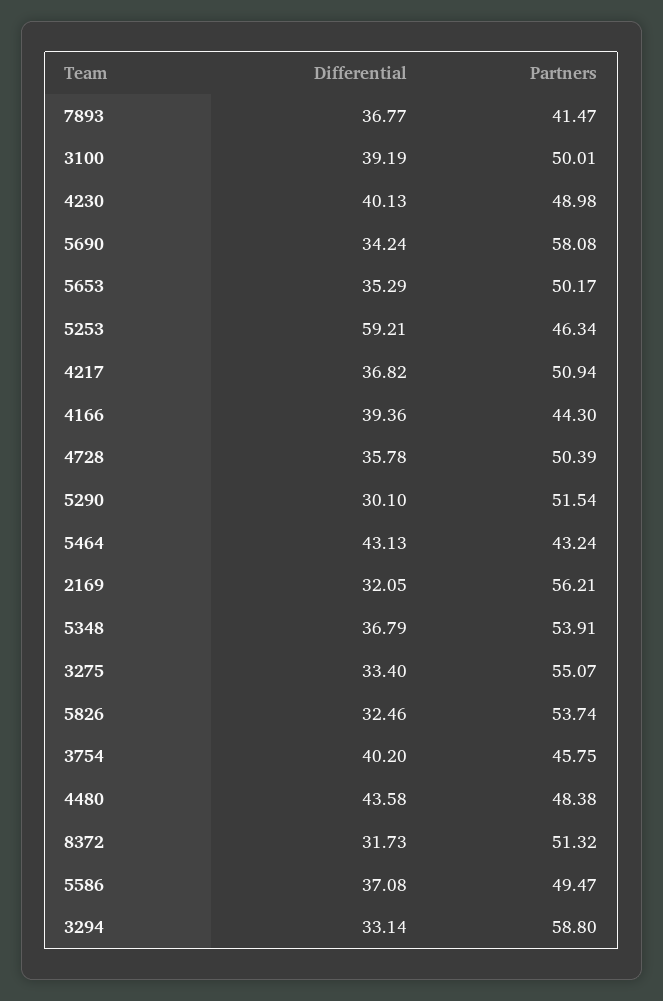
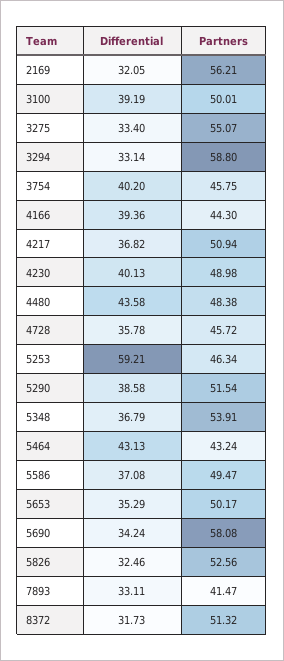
Differential, 7893: 36.77 -> 33.11
Partners, 4728: 50.39 -> 45.72
Differential, 5290: 30.1 -> 38.58
Partners, 5826: 53.74 -> 52.56

